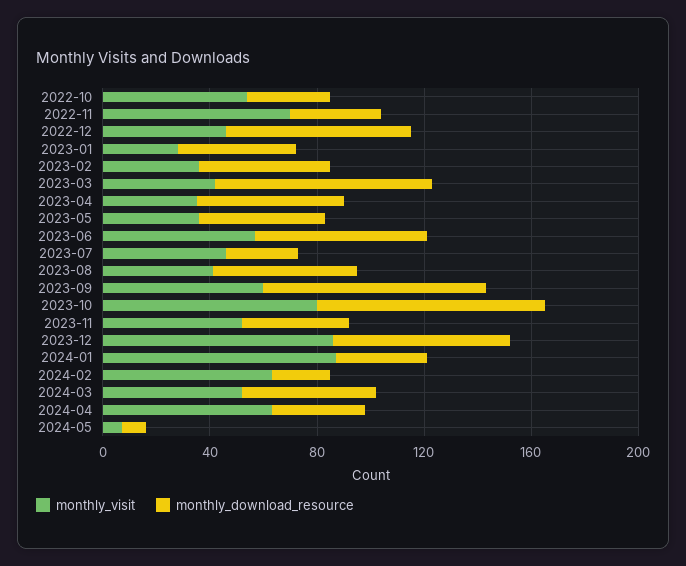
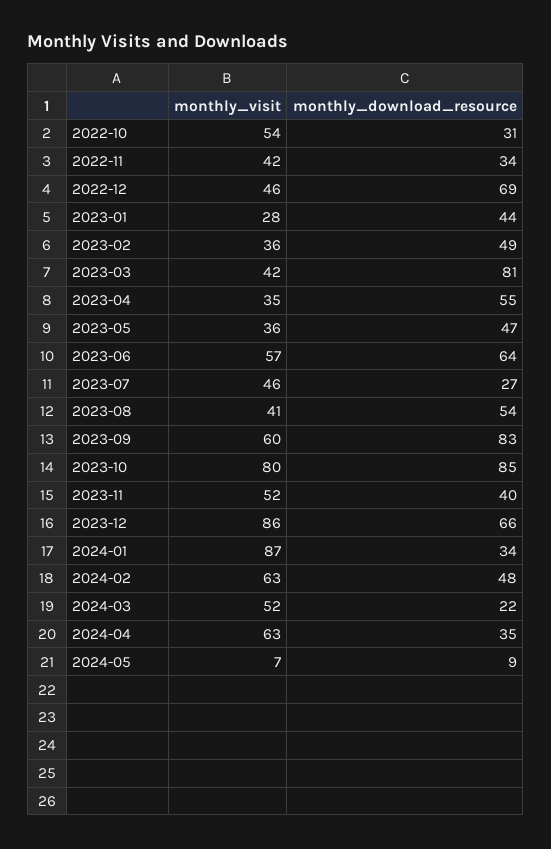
monthly_visit, 2022-11: 70 -> 42
monthly_download_resource, 2024-02: 20 -> 48
monthly_download_resource, 2024-03: 50 -> 22

